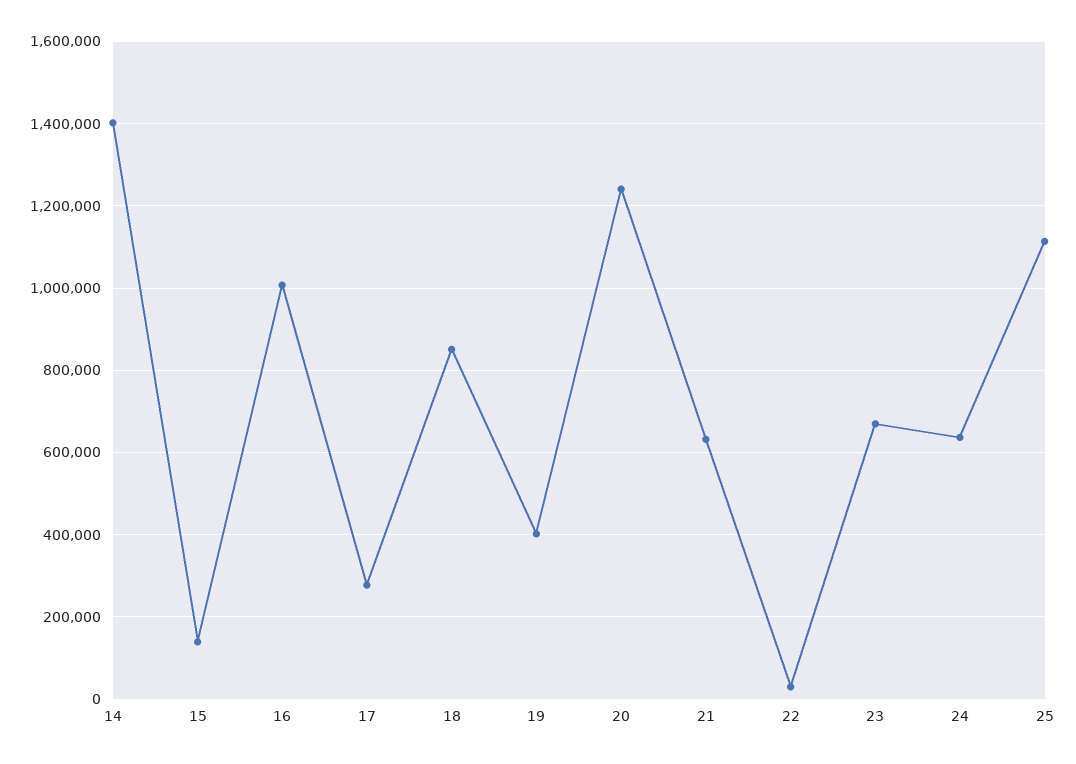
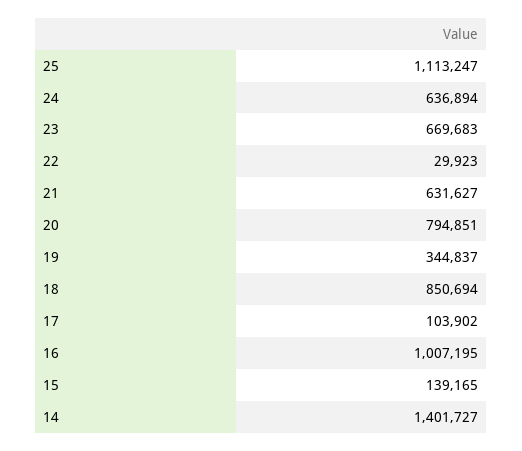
17: 280000 -> 103902
19: 400000 -> 344837
20: 1240000 -> 794851

